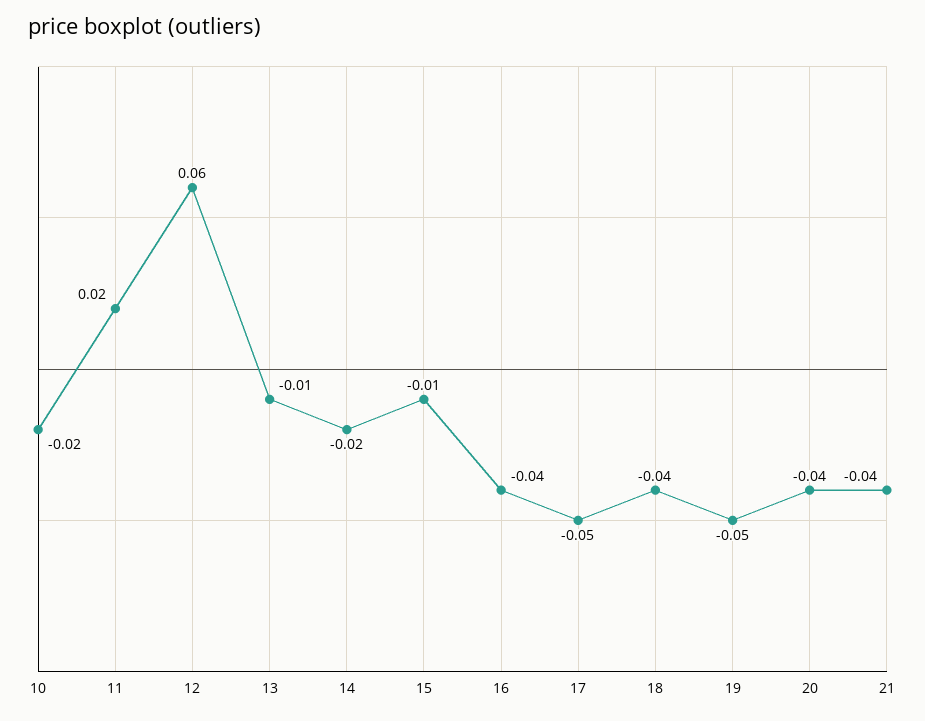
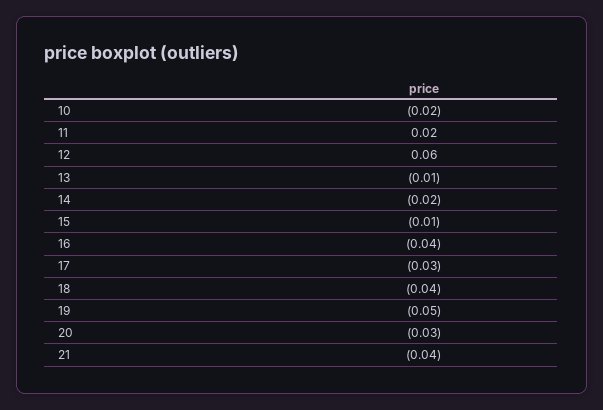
17: -0.05 -> -0.03
20: -0.04 -> -0.03

